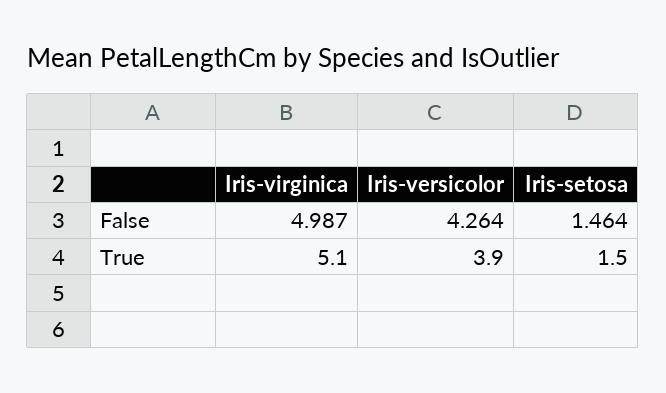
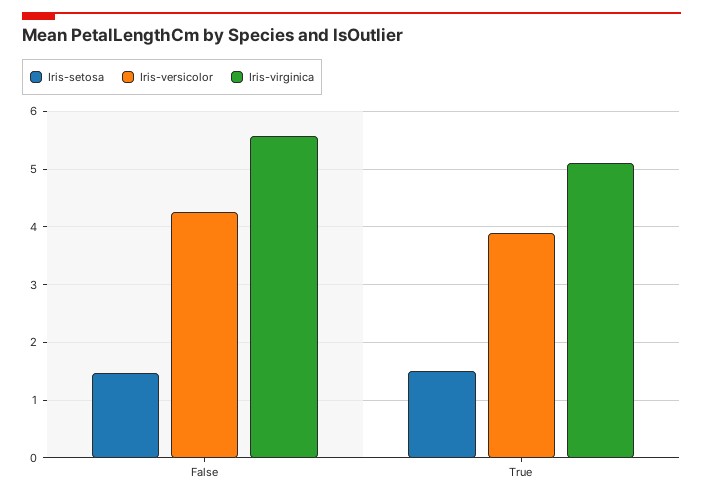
Iris-virginica, False: 4.987 -> 5.6

